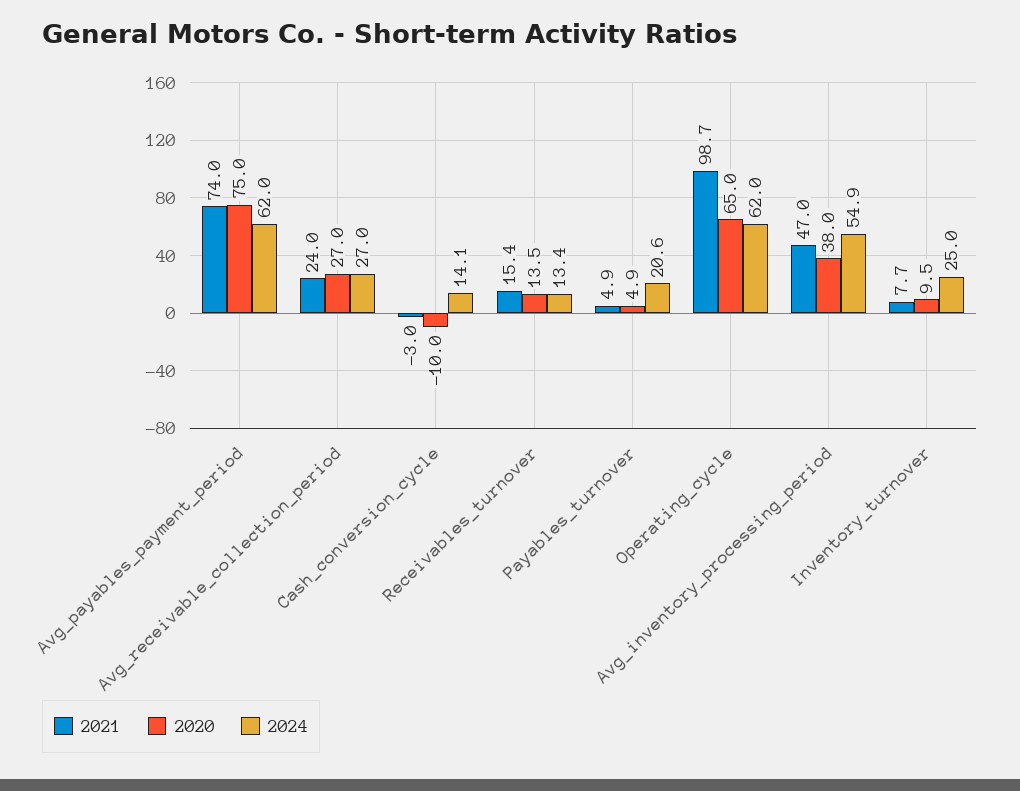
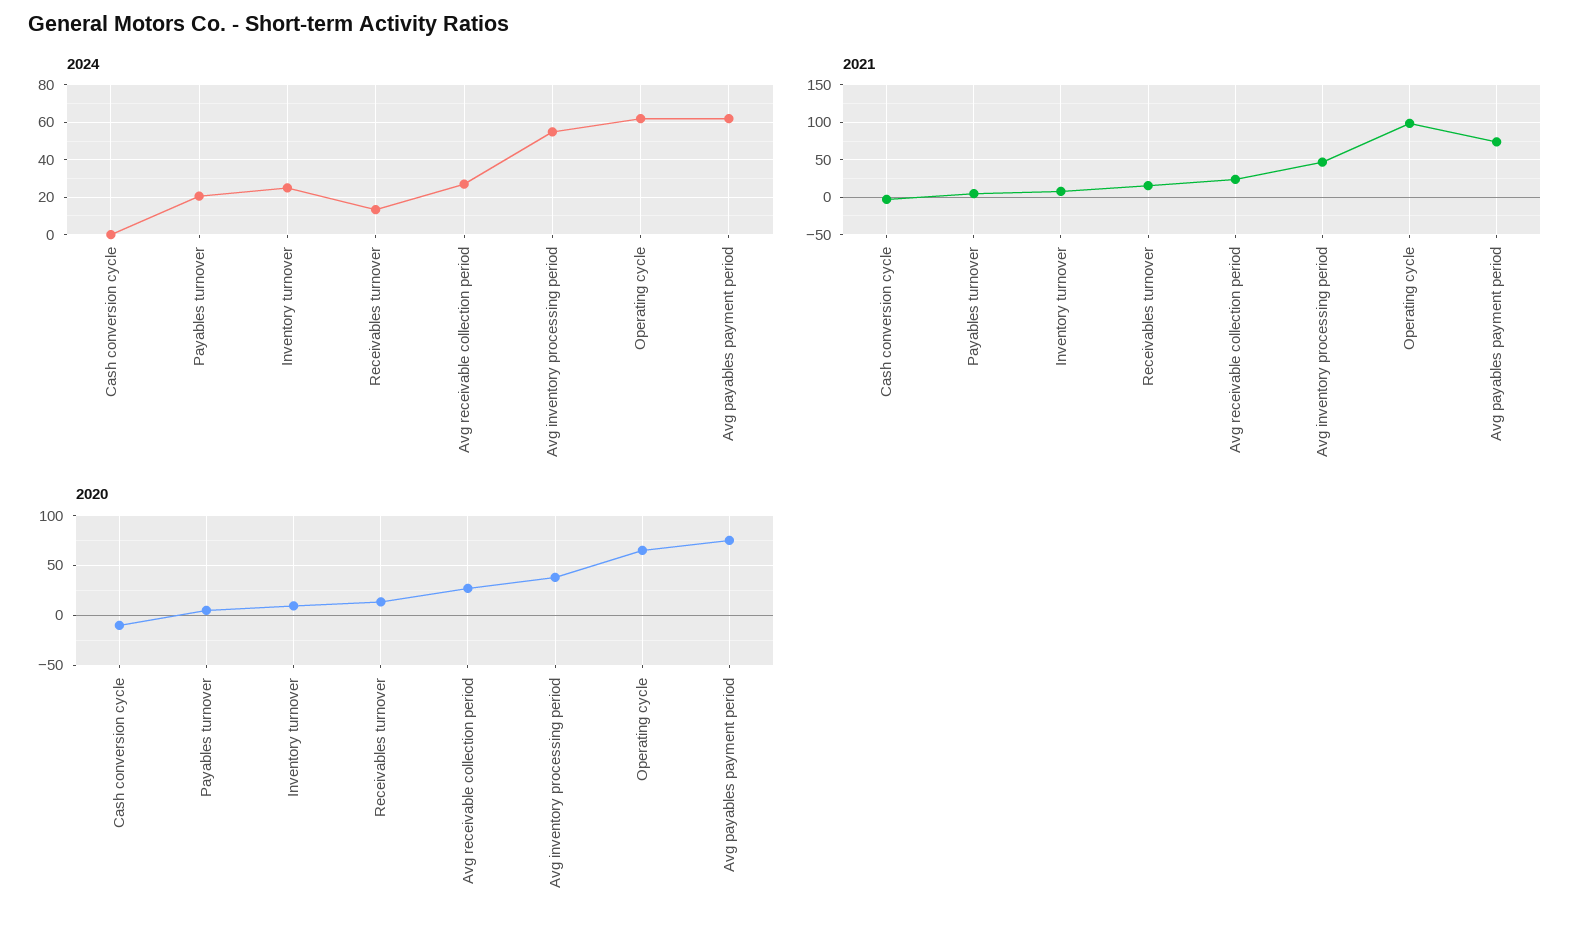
2024, Cash_conversion_cycle: 14.1 -> 0

